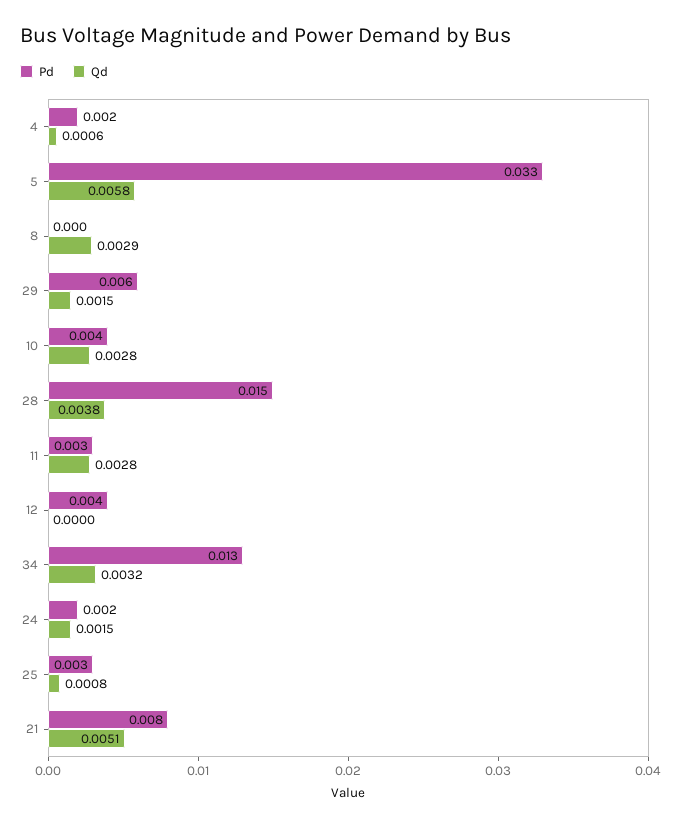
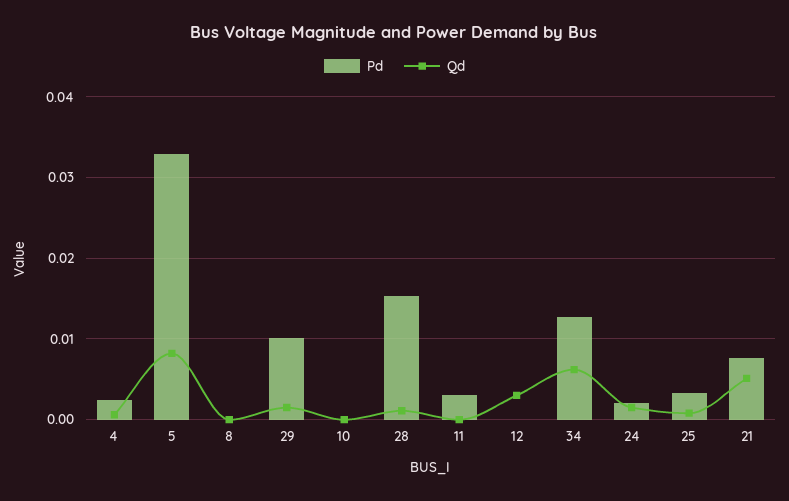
Qd, 5: 0.0058 -> 0.008
Qd, 8: 0.0029 -> 0
Pd, 29: 0.006 -> 0.01
Pd, 10: 0.004 -> 0
Qd, 10: 0.0028 -> 0
Qd, 28: 0.0038 -> 0.001
Qd, 11: 0.0028 -> 0
Pd, 12: 0.004 -> 0
Qd, 12: 0 -> 0.003
Qd, 34: 0.0032 -> 0.006

